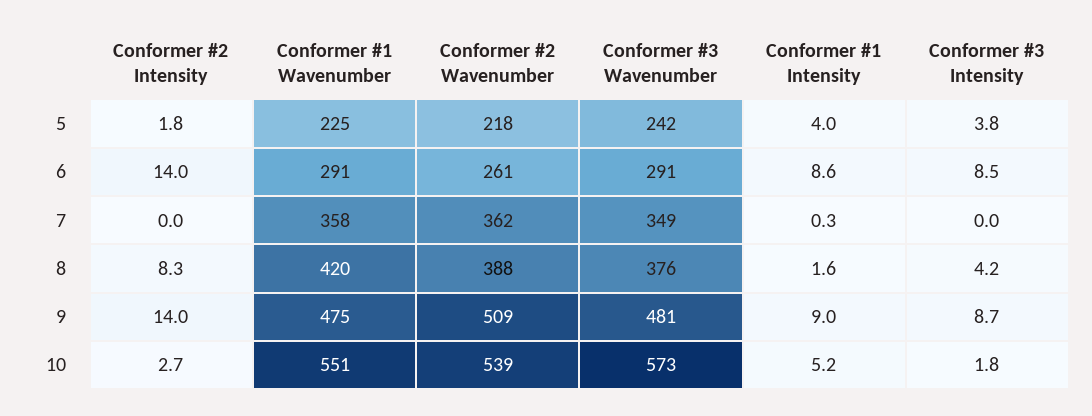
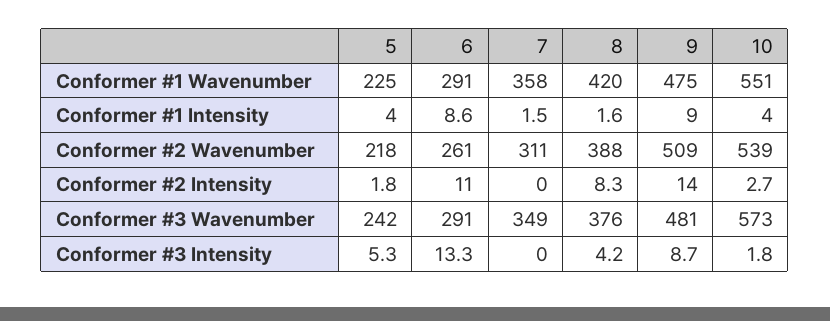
Conformer #3 Intensity, 5: 3.8 -> 5.3
Conformer #2 Intensity, 6: 14 -> 11
Conformer #3 Intensity, 6: 8.5 -> 13.3
Conformer #2 Wavenumber, 7: 362 -> 311
Conformer #1 Intensity, 7: 0.3 -> 1.5
Conformer #1 Intensity, 10: 5.2 -> 4

